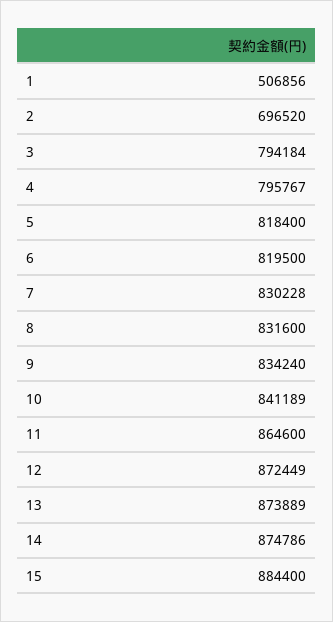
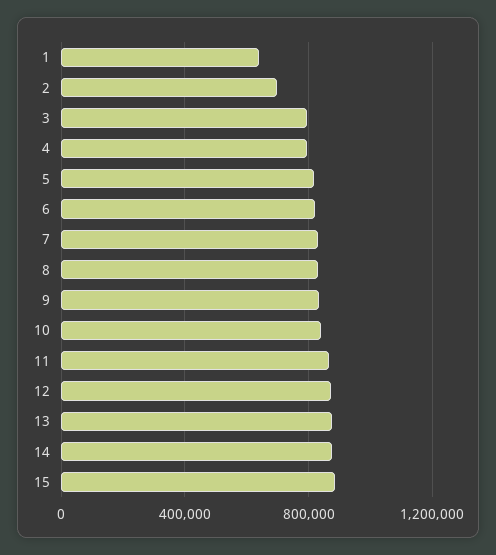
1: 506856 -> 650000

